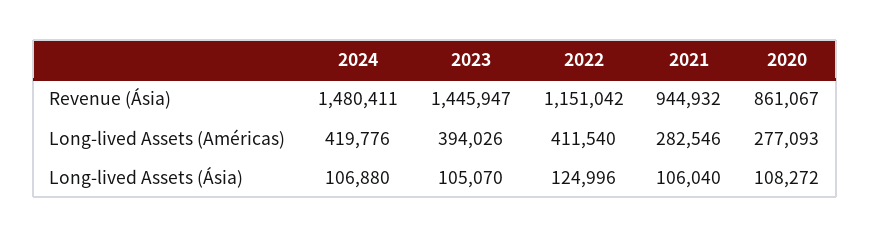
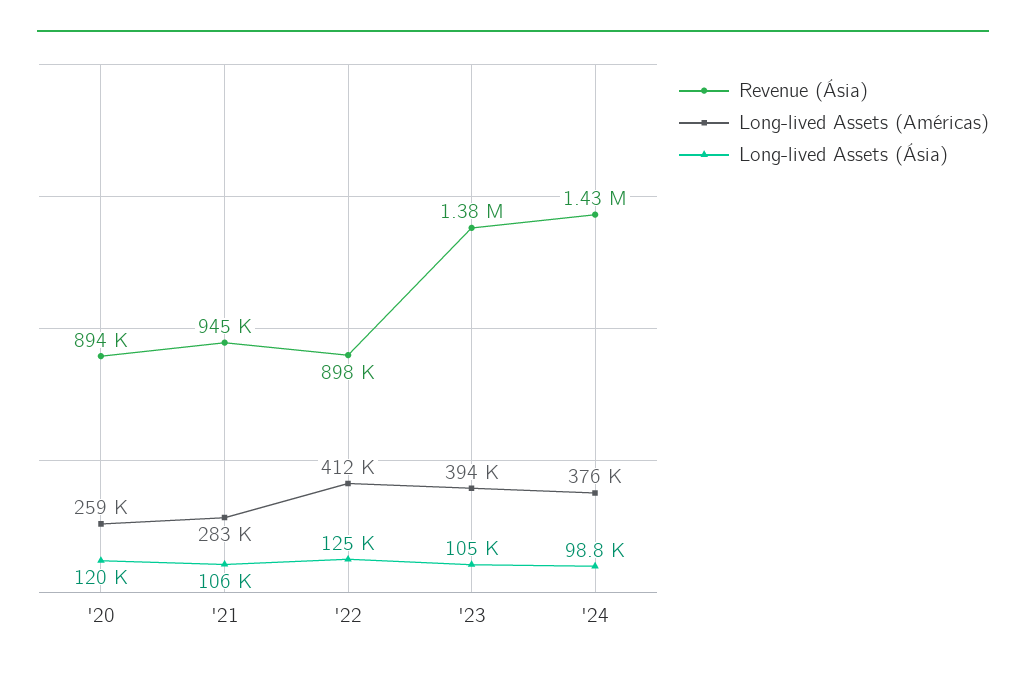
Revenue (Ásia), 2024: 1480411 -> 1430000
Revenue (Ásia), 2023: 1445947 -> 1380000
Revenue (Ásia), 2022: 1151042 -> 898000
Revenue (Ásia), 2020: 861067 -> 894000
Long-lived Assets (Américas), 2024: 419776 -> 376000
Long-lived Assets (Américas), 2020: 277093 -> 259000
Long-lived Assets (Ásia), 2024: 106880 -> 98800
Long-lived Assets (Ásia), 2020: 108272 -> 120000

